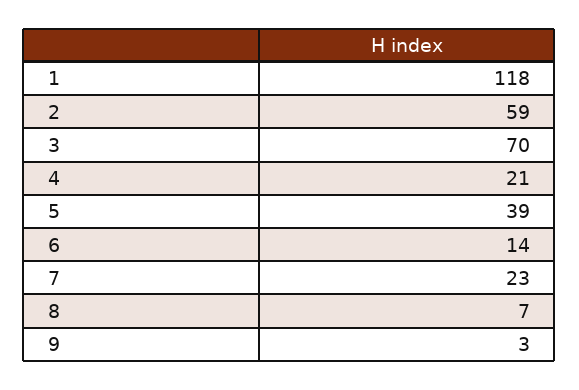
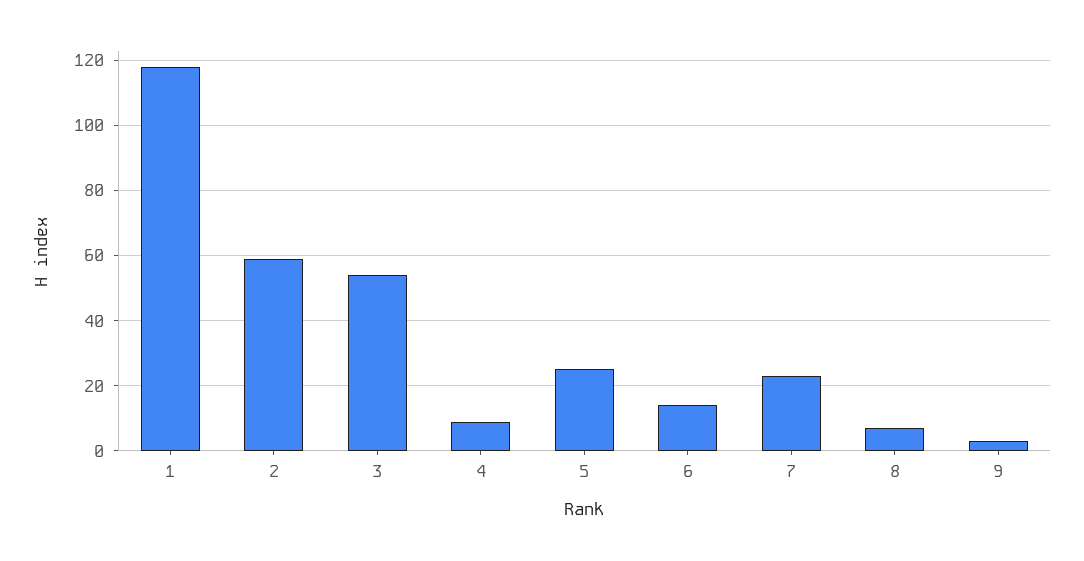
3: 70 -> 55
4: 21 -> 10
5: 39 -> 25

